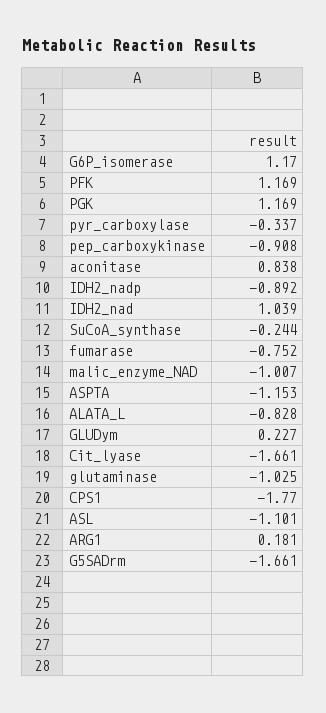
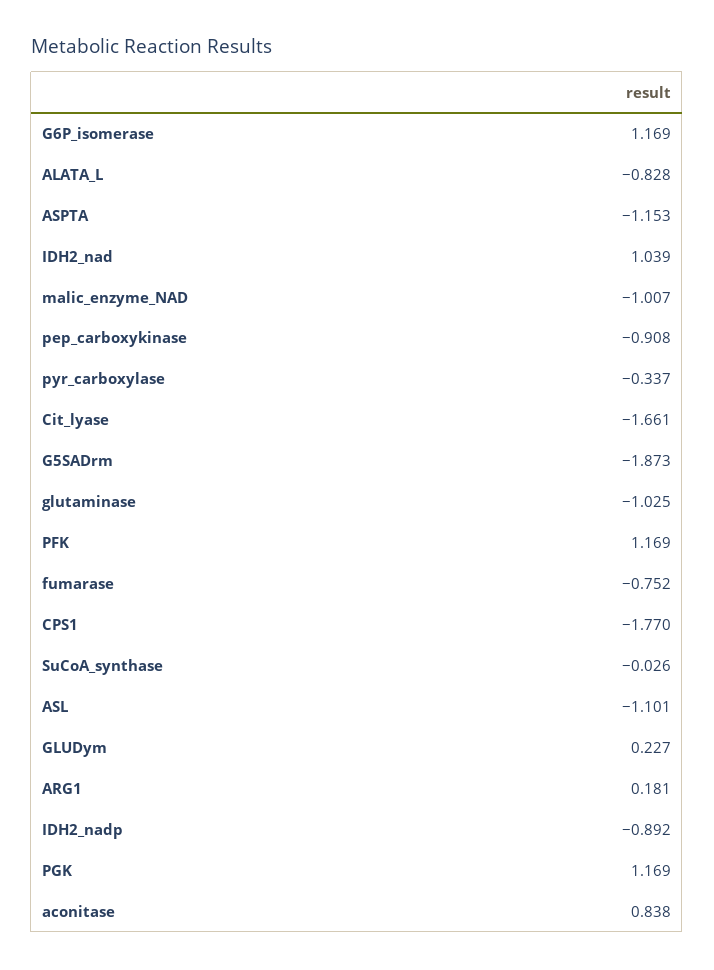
G6P_isomerase: 1.17 -> 1.169
SuCoA_synthase: -0.244 -> -0.026
G5SADrm: -1.661 -> -1.873

